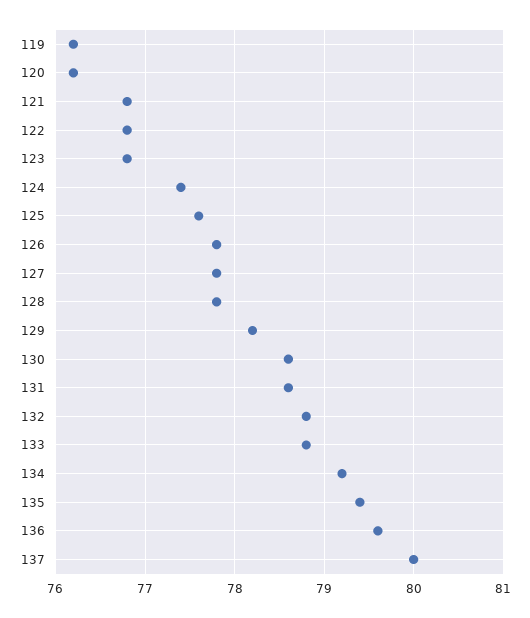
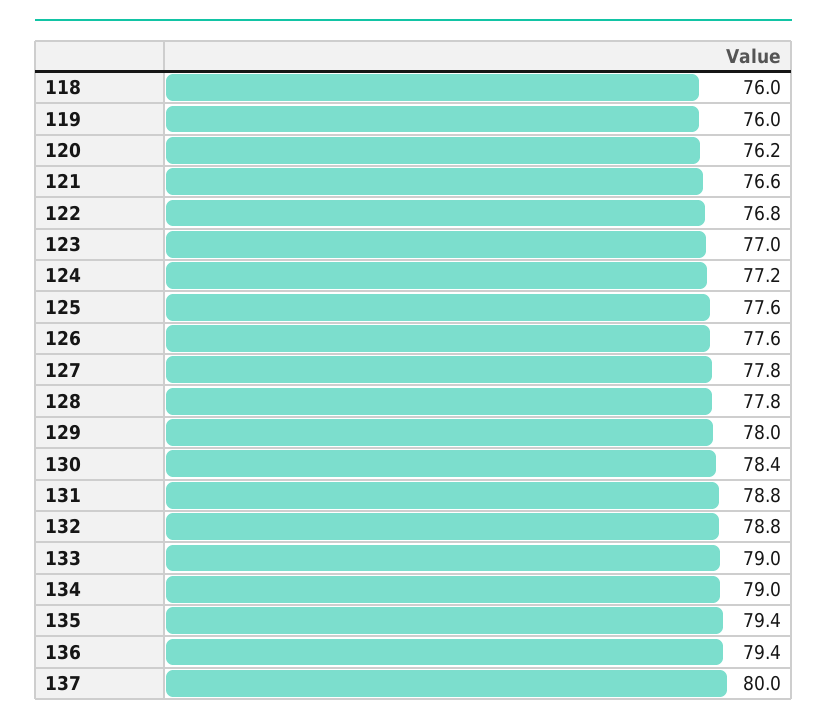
119: 76.2 -> 76
121: 76.8 -> 76.6
123: 76.8 -> 77
124: 77.4 -> 77.2
126: 77.8 -> 77.6
129: 78.2 -> 78
130: 78.6 -> 78.4
131: 78.6 -> 78.8
133: 78.8 -> 79
134: 79.2 -> 79
136: 79.6 -> 79.4
118: none -> 76

